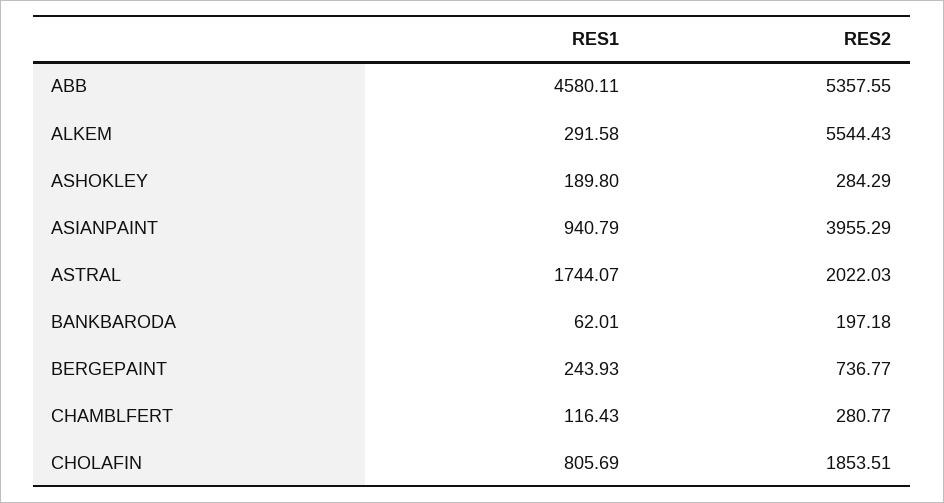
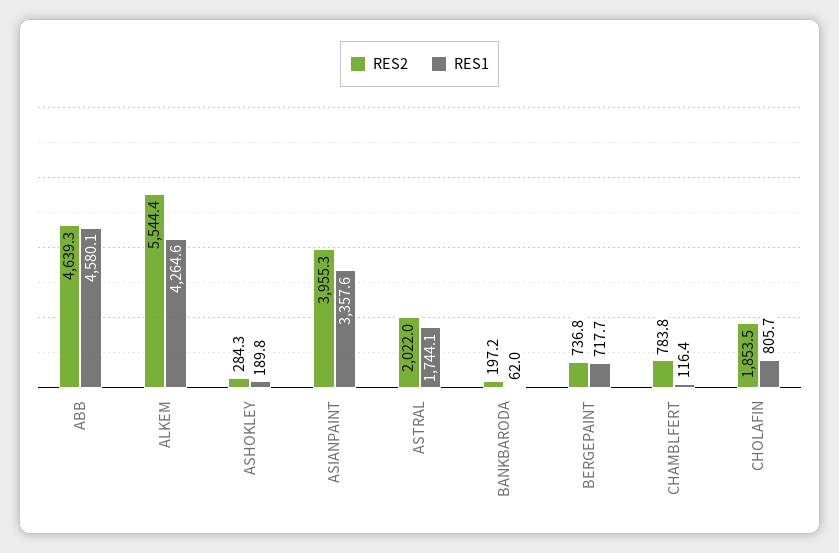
RES2, ABB: 5357.55 -> 4639.3
RES1, ALKEM: 291.58 -> 4264.6
RES1, ASIANPAINT: 940.79 -> 3357.6
RES1, BERGEPAINT: 243.93 -> 717.7
RES2, CHAMBLFERT: 280.77 -> 783.8

